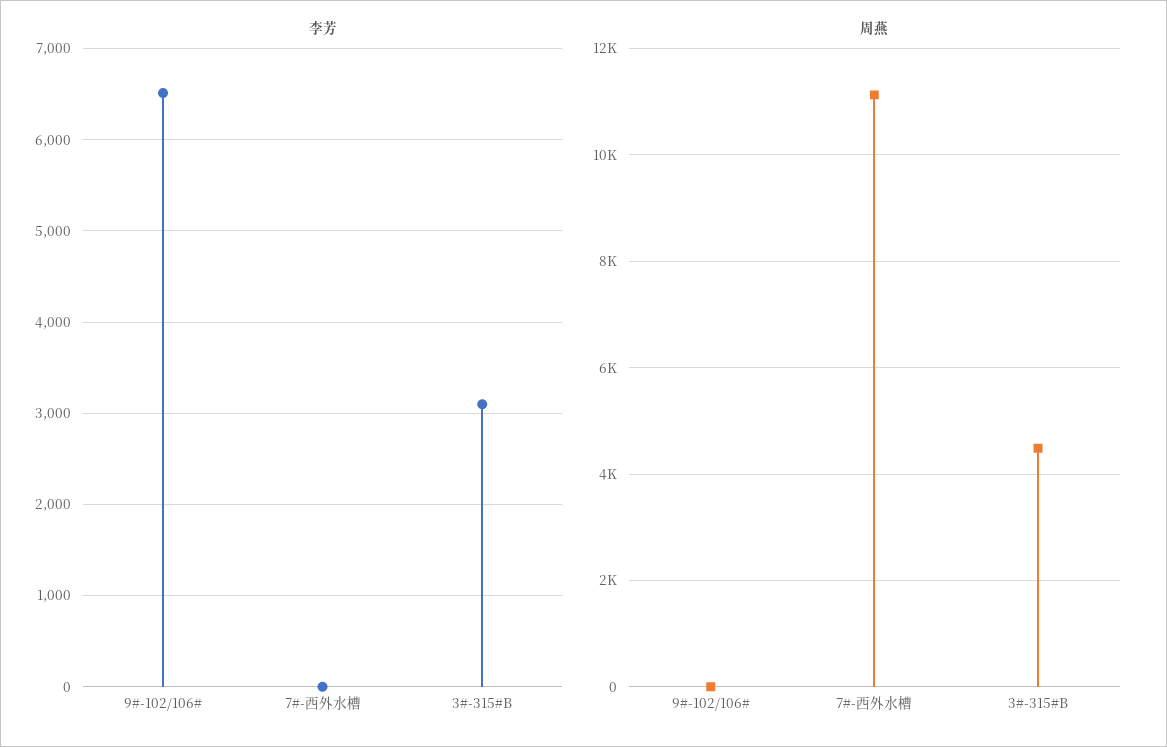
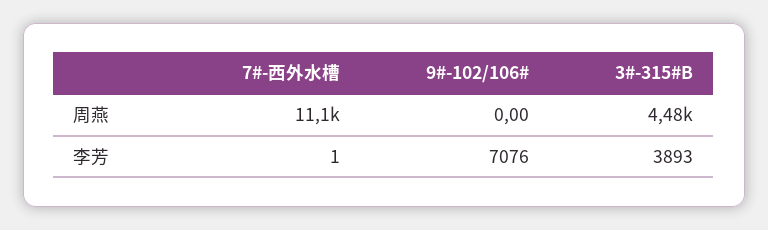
李芳, 9#-102/106#: 6500 -> 7076
李芳, 3#-315#B: 3100 -> 3893

